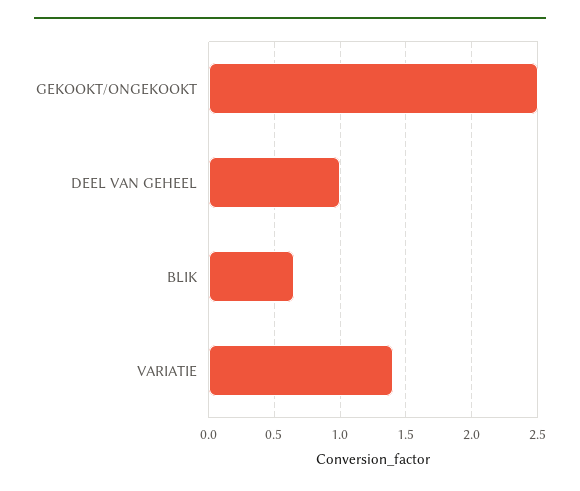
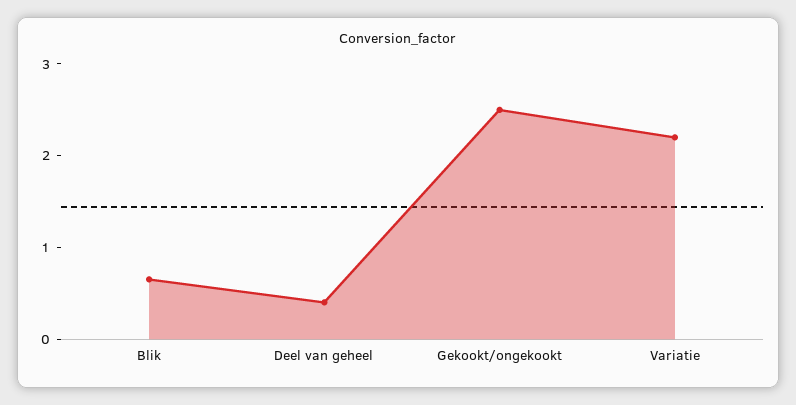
DEEL VAN GEHEEL: 1 -> 0.4
VARIATIE: 1.4 -> 2.2

